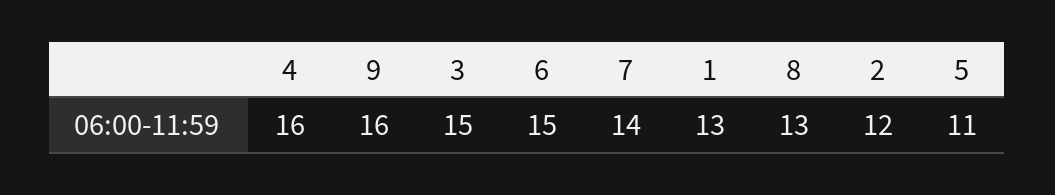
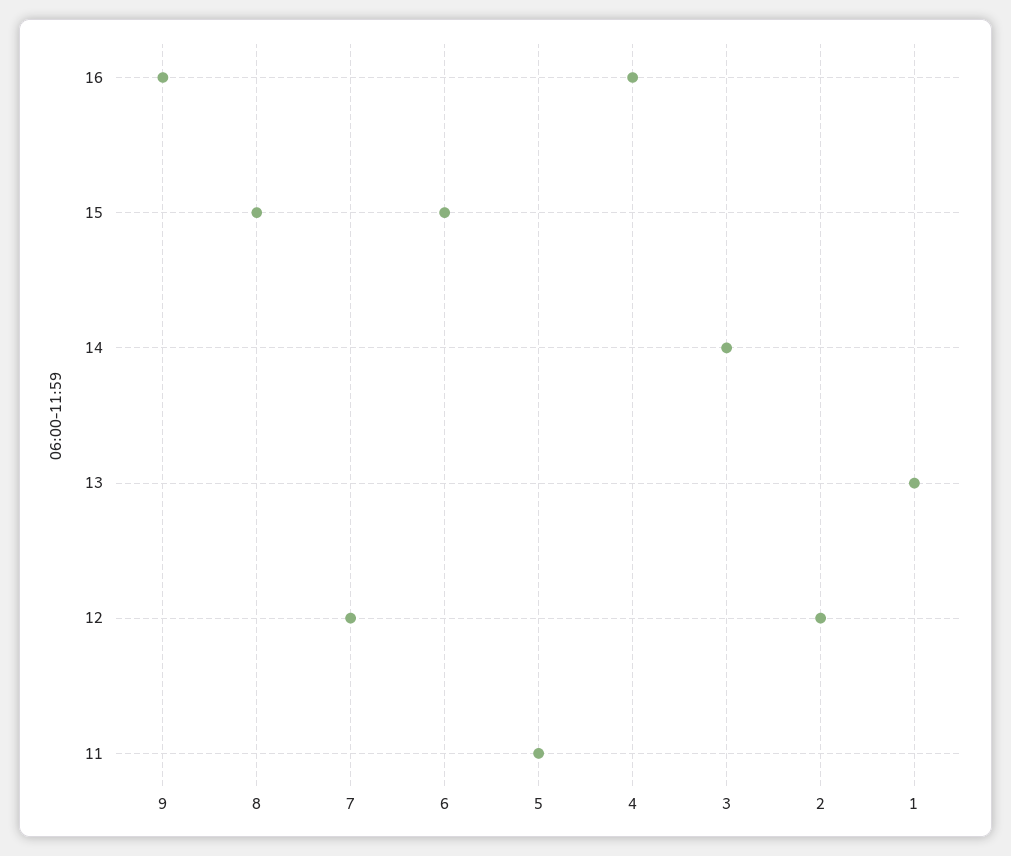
3: 15 -> 14
7: 14 -> 12
8: 13 -> 15

